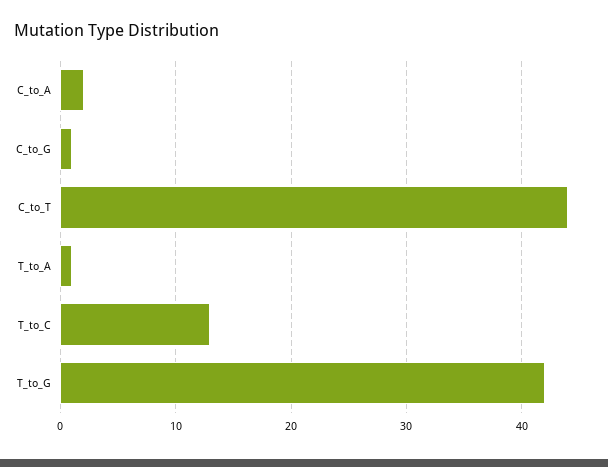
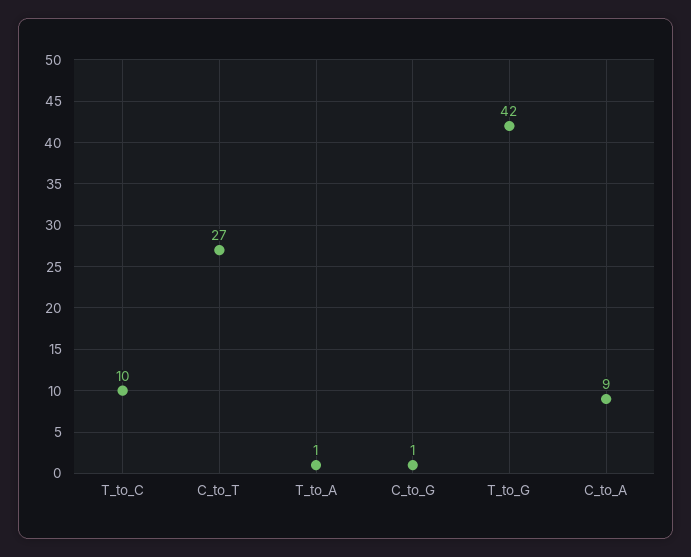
C_to_A: 2 -> 9
C_to_T: 44 -> 27
T_to_C: 13 -> 10

